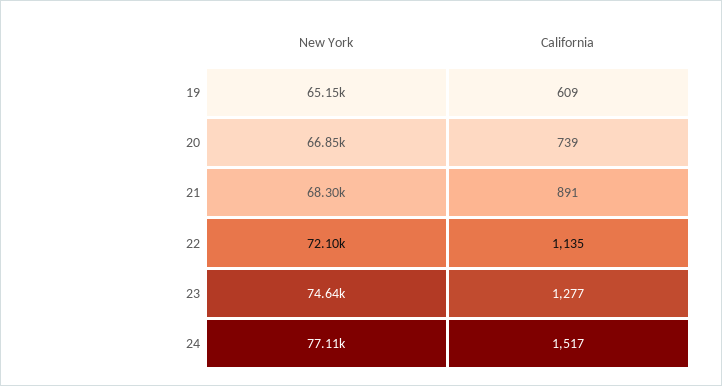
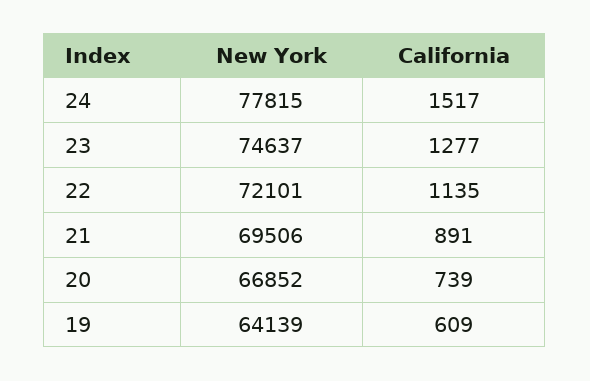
New York, 19: 65150 -> 64139
New York, 21: 68300 -> 69506
New York, 24: 77110 -> 77815

